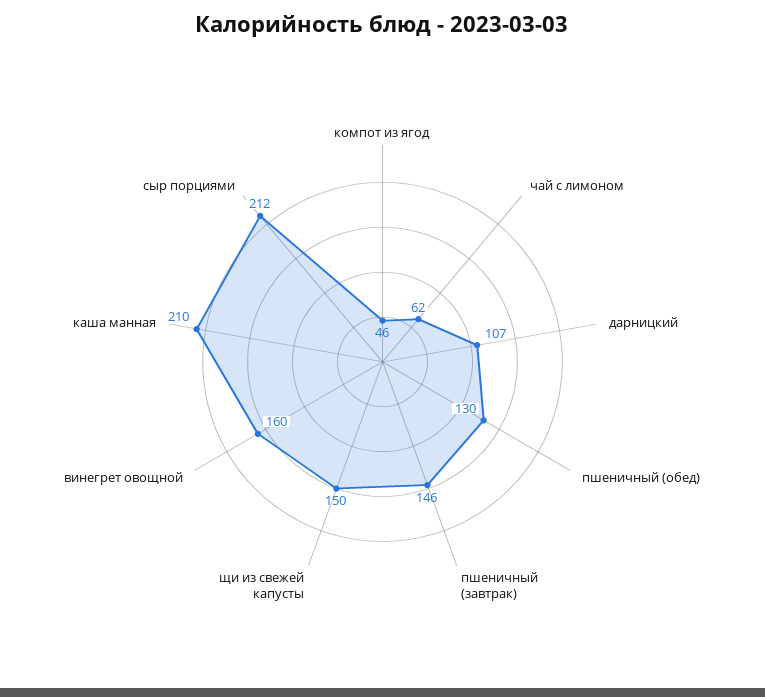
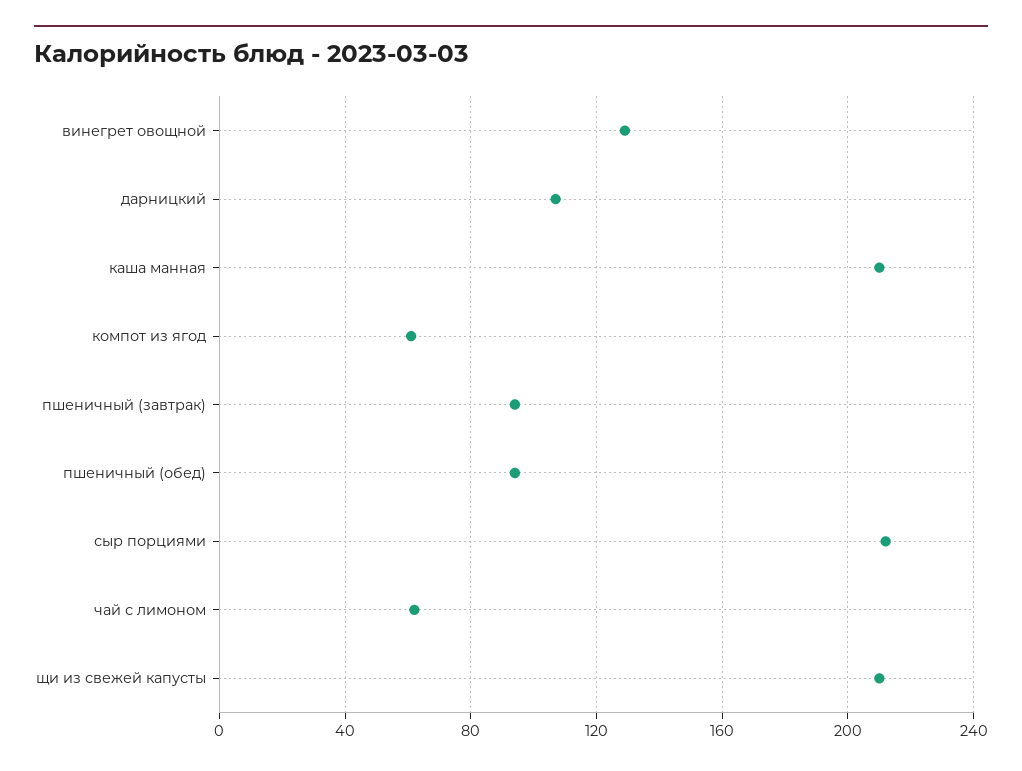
компот из ягод: 46 -> 60
пшеничный (обед): 130 -> 95
пшеничный (завтрак): 146 -> 95
щи из свежей капусты: 150 -> 210
винегрет овощной: 160 -> 130

